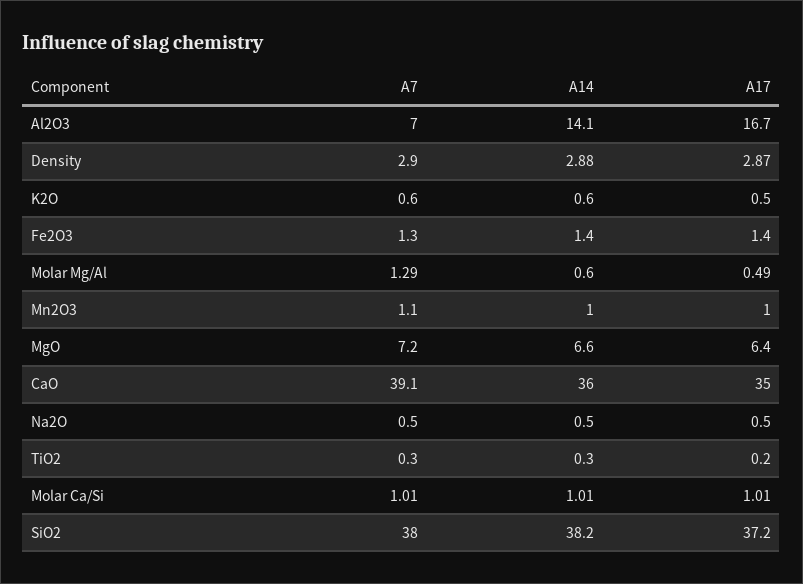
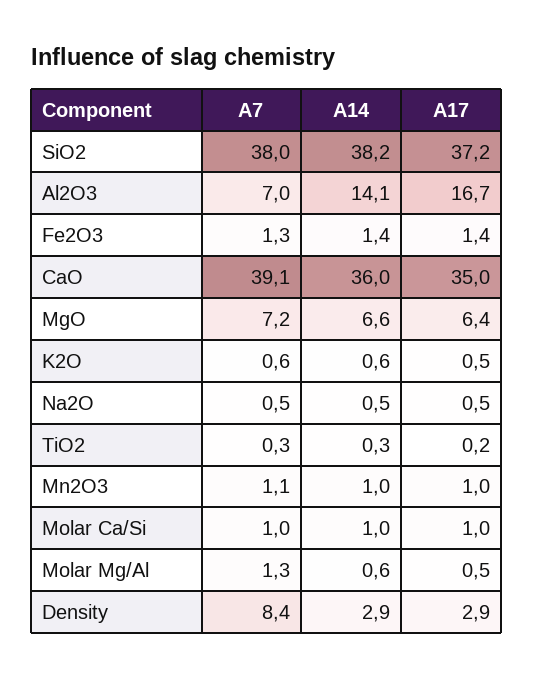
A7, Density: 2.9 -> 8.4

